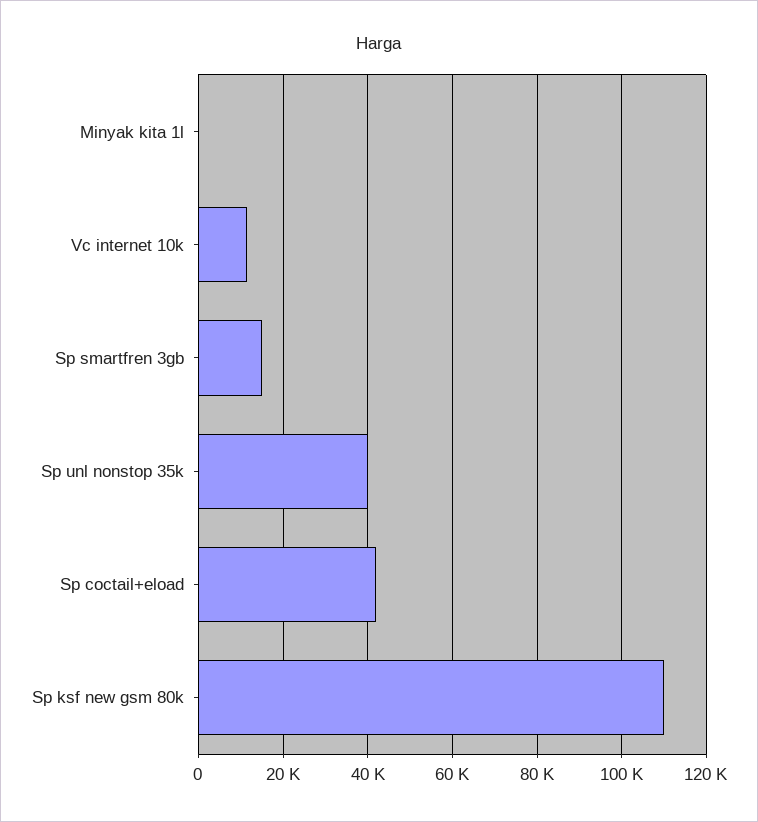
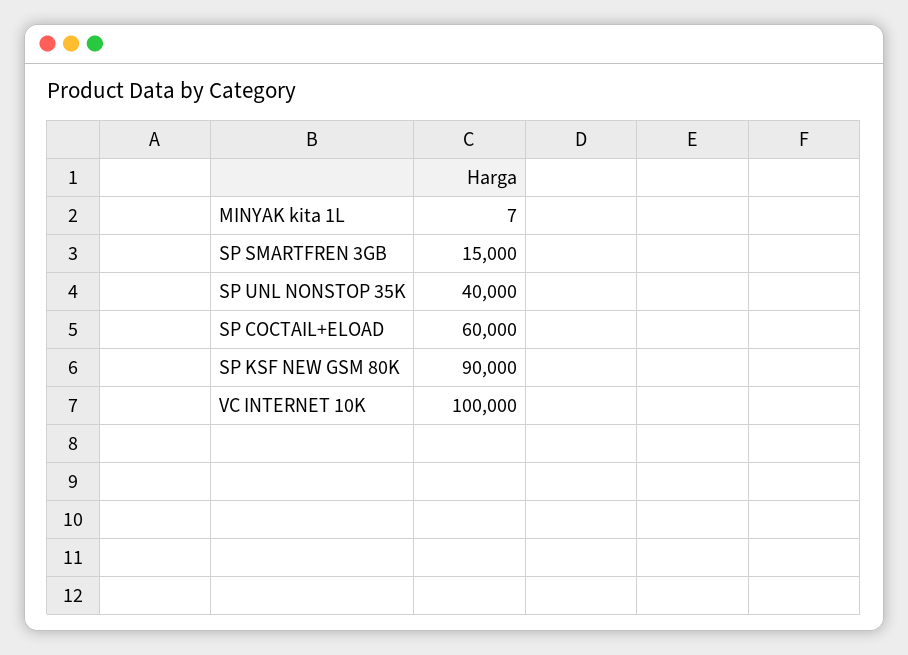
Vc internet 10k: 12000 -> 100000
Sp coctail+eload: 42000 -> 60000
Sp ksf new gsm 80k: 110000 -> 90000

